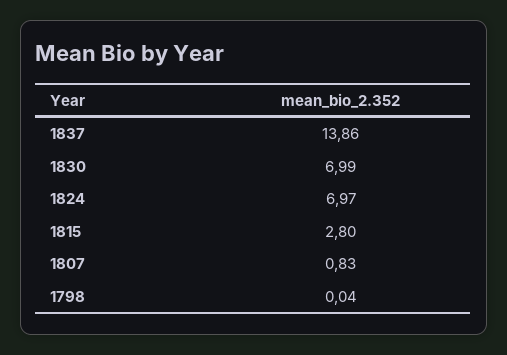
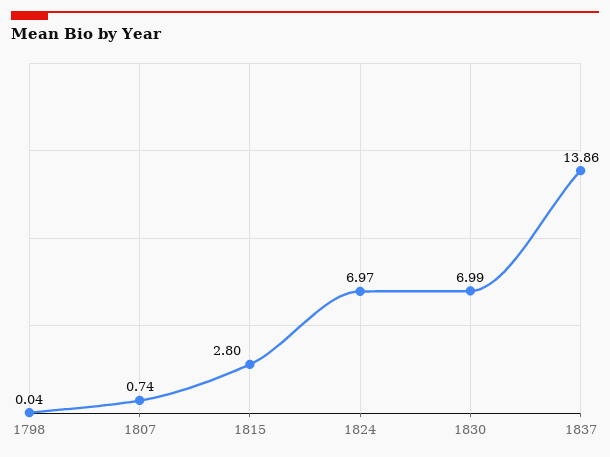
1807: 0.83 -> 0.74

